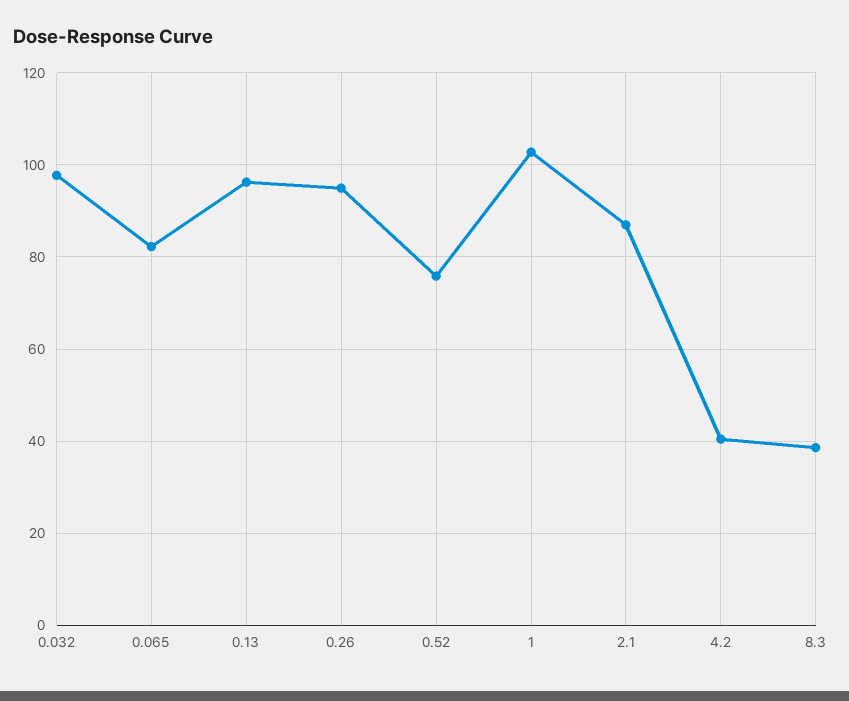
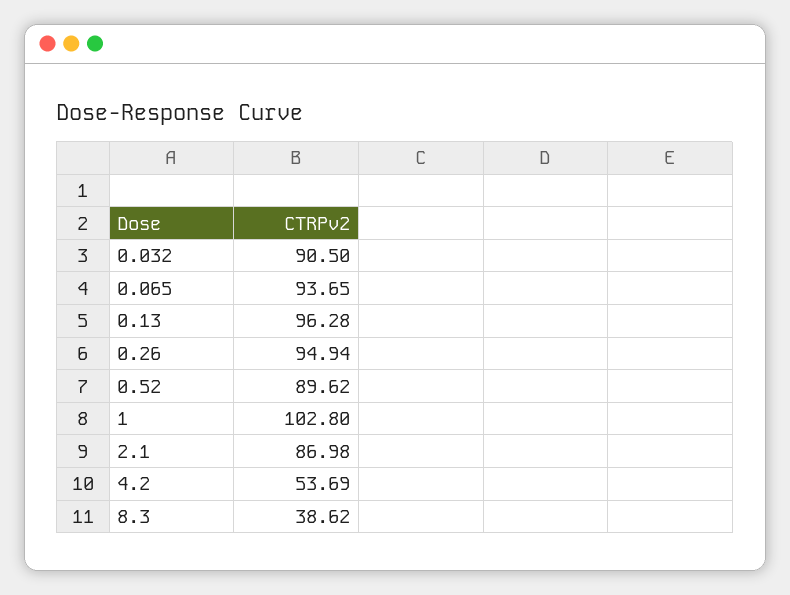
0.032: 98 -> 90.5
0.065: 82 -> 93.65
0.52: 76 -> 89.62
4.2: 40 -> 53.69

